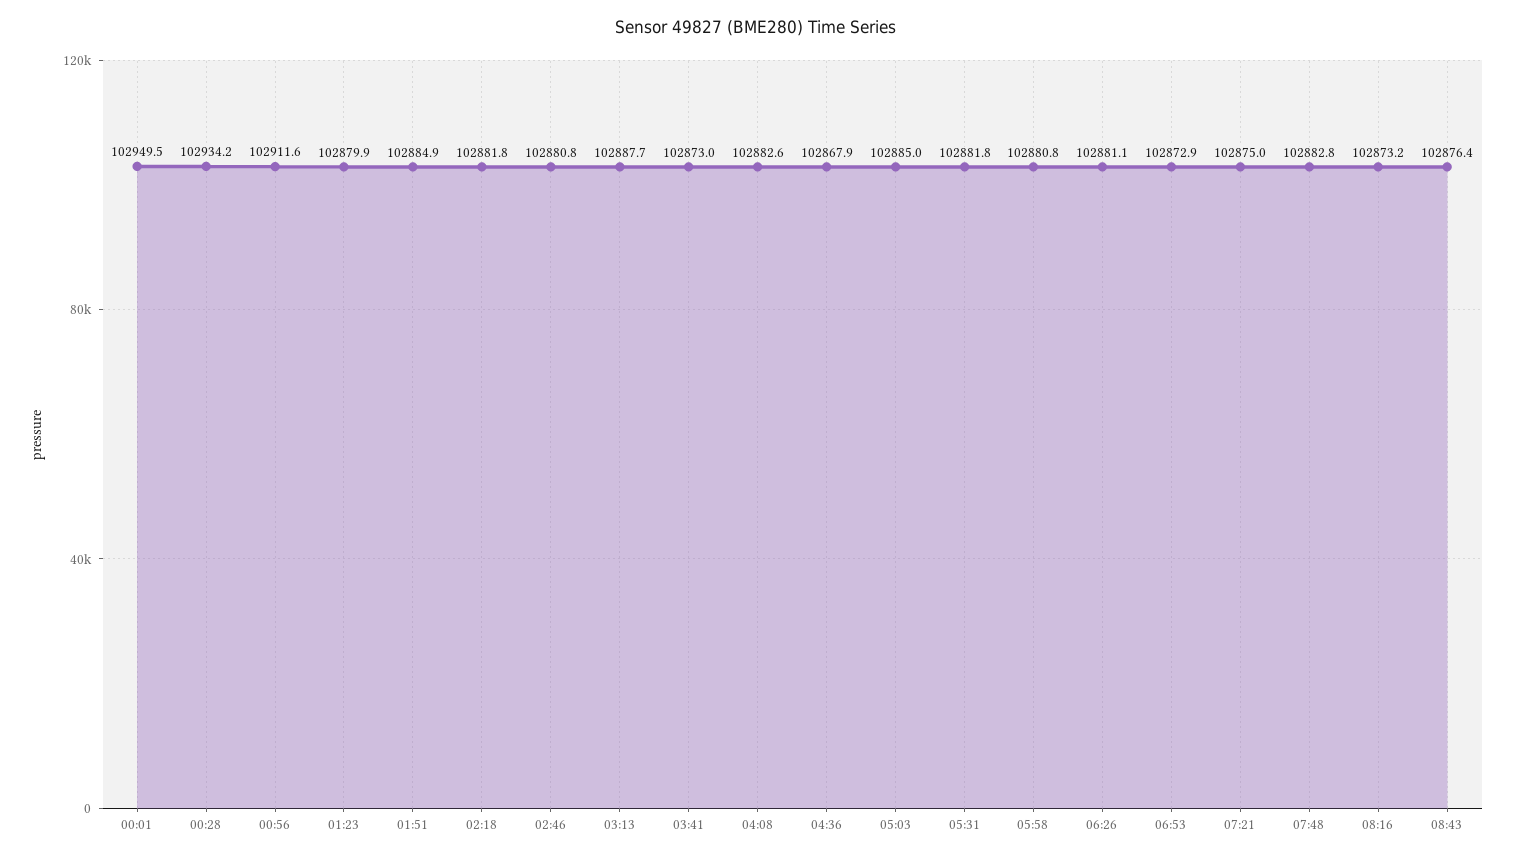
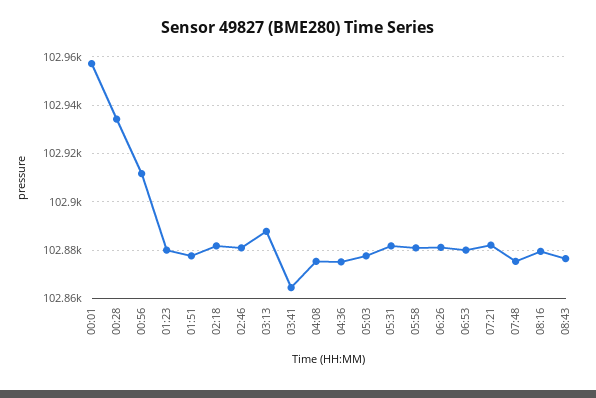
00:01: 102949.5 -> 102957.5
01:51: 102884.9 -> 102877.5
03:41: 102873 -> 102865
04:08: 102882.6 -> 102875
04:36: 102867.9 -> 102875
05:03: 102885 -> 102877.5
06:53: 102872.9 -> 102880
07:21: 102875 -> 102882.5
07:48: 102882.8 -> 102875
08:16: 102873.2 -> 102880

